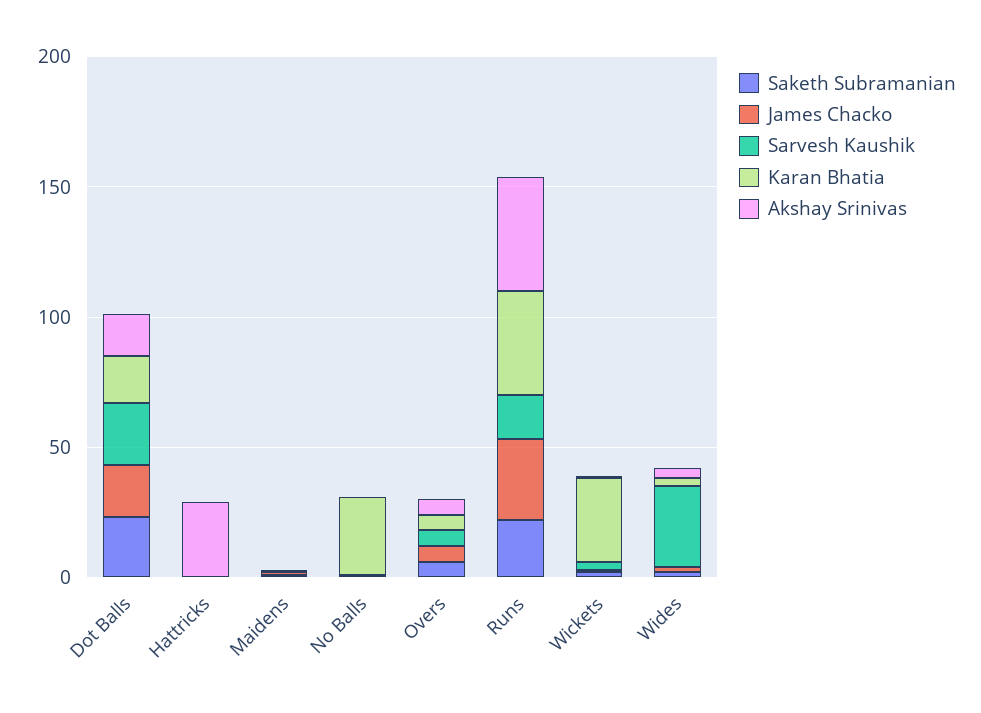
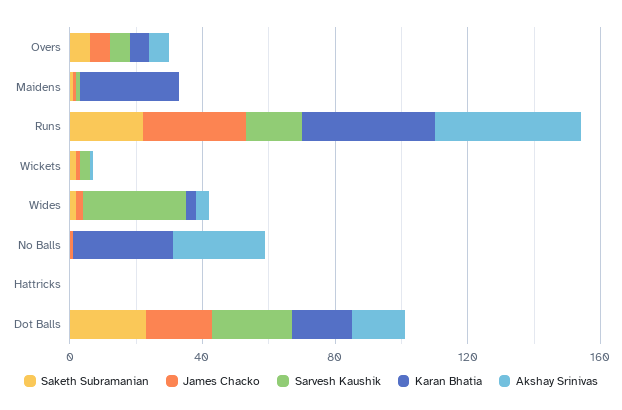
Akshay Srinivas, Hattricks: 30 -> 0
Karan Bhatia, Maidens: 0 -> 30
Akshay Srinivas, No Balls: 0 -> 30
Karan Bhatia, Wickets: 30 -> 0

